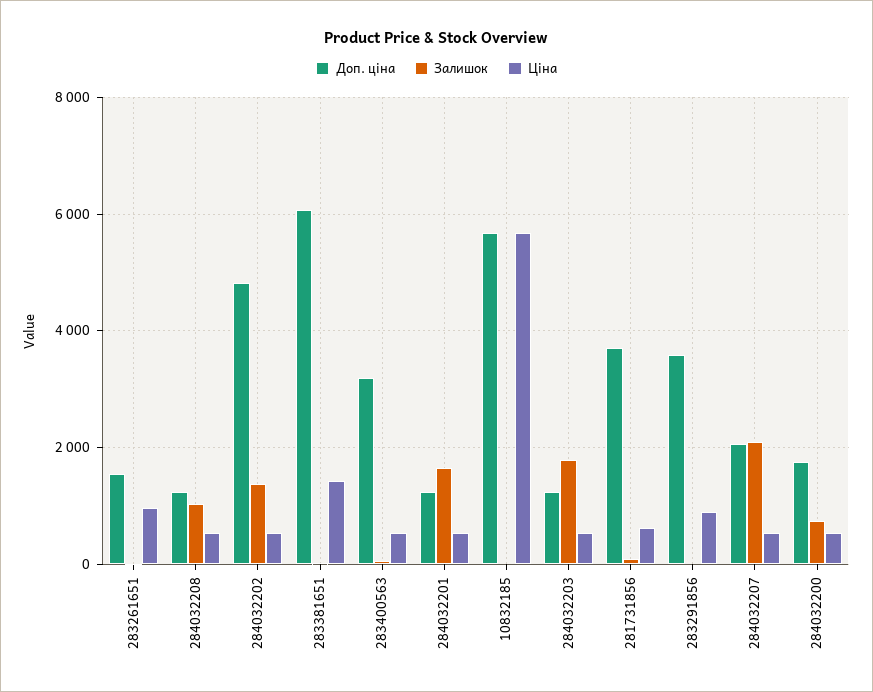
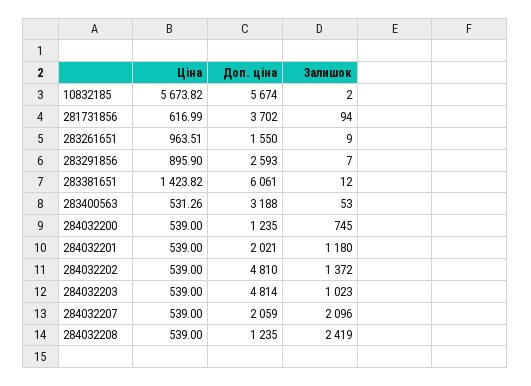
Залишок, 284032208: 1000 -> 2419
Доп. ціна, 284032201: 1200 -> 2021
Залишок, 284032201: 1600 -> 1180
Доп. ціна, 284032203: 1200 -> 4814
Залишок, 284032203: 1800 -> 1023
Доп. ціна, 283291856: 3600 -> 2593
Доп. ціна, 284032200: 1800 -> 1235

